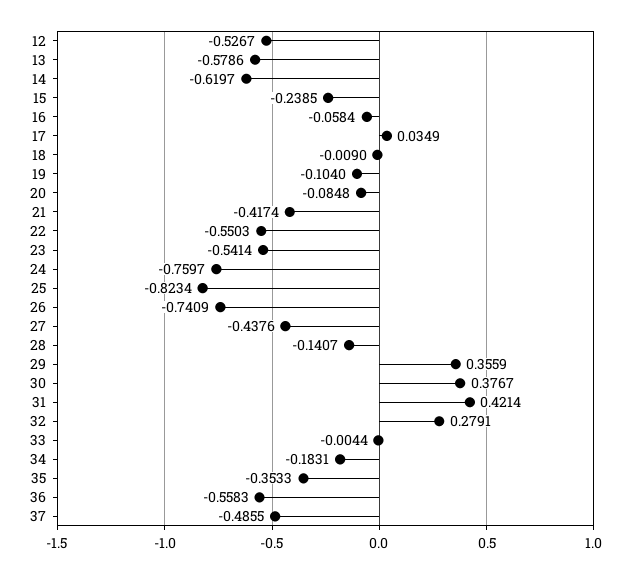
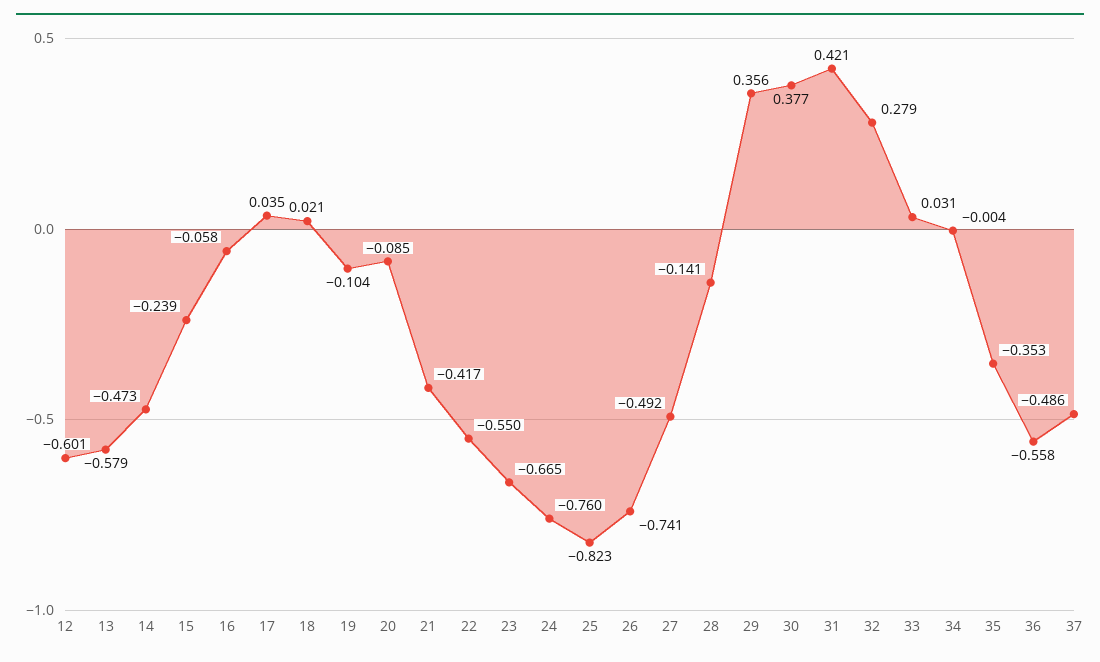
12: -0.5267 -> -0.601
14: -0.6197 -> -0.473
18: -0.009 -> 0.021
23: -0.5414 -> -0.665
27: -0.4376 -> -0.492
33: -0.0044 -> 0.031
34: -0.1831 -> -0.004

